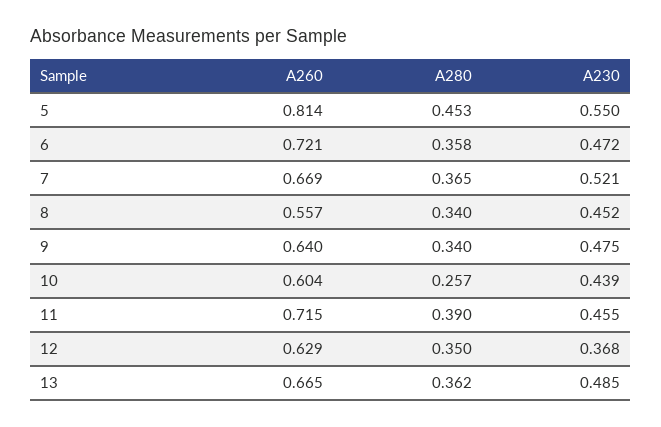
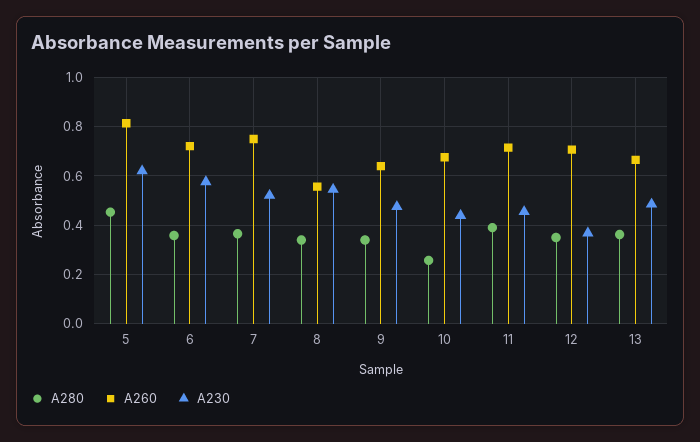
A230, 5: 0.55 -> 0.625
A230, 6: 0.472 -> 0.575
A260, 7: 0.669 -> 0.75
A230, 8: 0.452 -> 0.55
A260, 10: 0.604 -> 0.675
A260, 12: 0.629 -> 0.7

